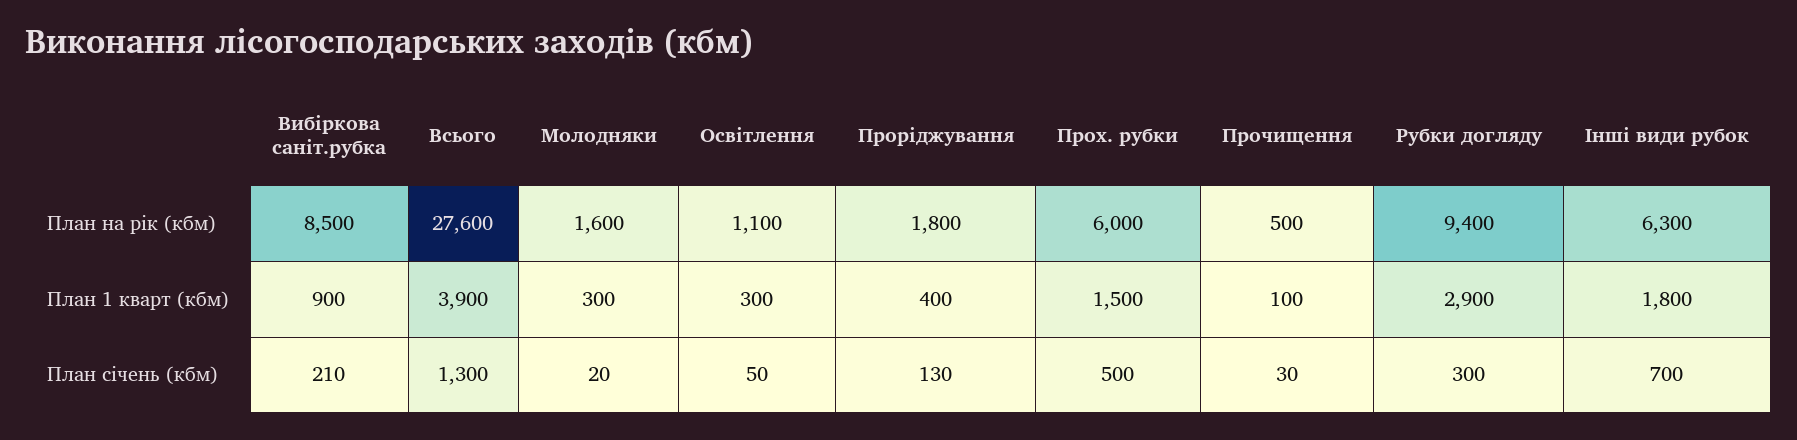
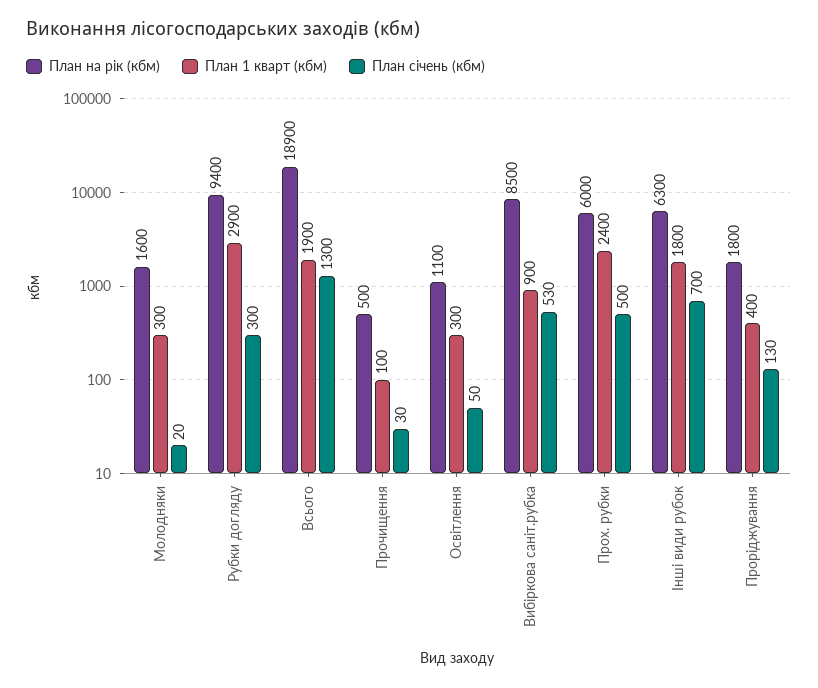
План на рік (кбм), Всього: 27600 -> 18900
План 1 кварт (кбм), Всього: 3900 -> 1900
План 1 кварт (кбм), Прох. рубки: 1500 -> 2400
План січень (кбм), Вибіркова саніт.рубка: 210 -> 530

